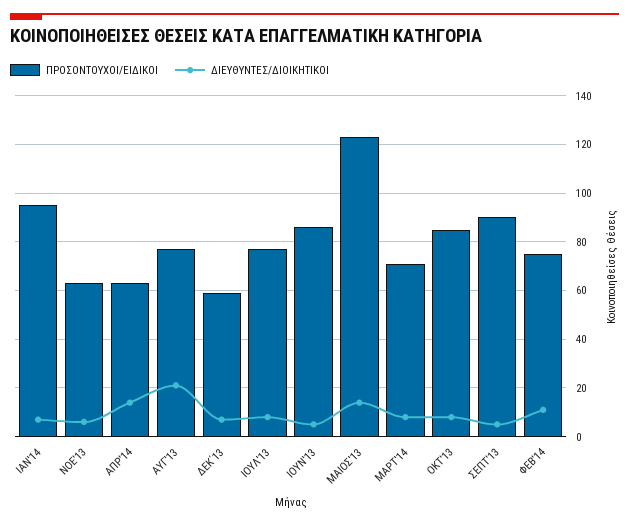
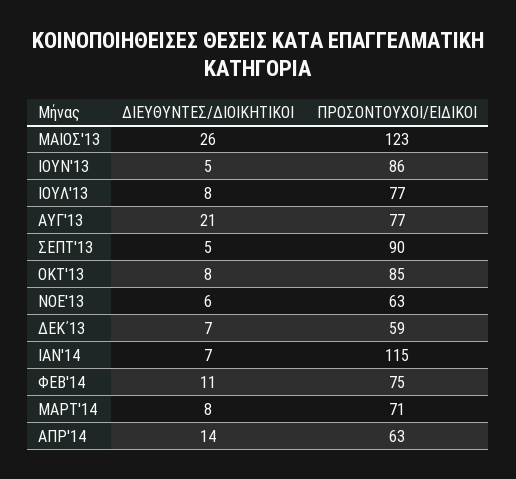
ΠΡΟΣΟΝΤΟΥΧΟΙ/ΕΙΔΙΚΟΙ, IAN'14: 95 -> 115
ΔΙΕΥΘΥΝΤΕΣ/ΔΙΟΙΚΗΤΙΚΟΙ, ΜΑΙΟΣ'13: 15 -> 26

